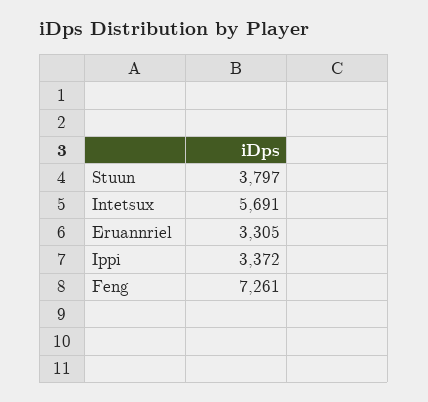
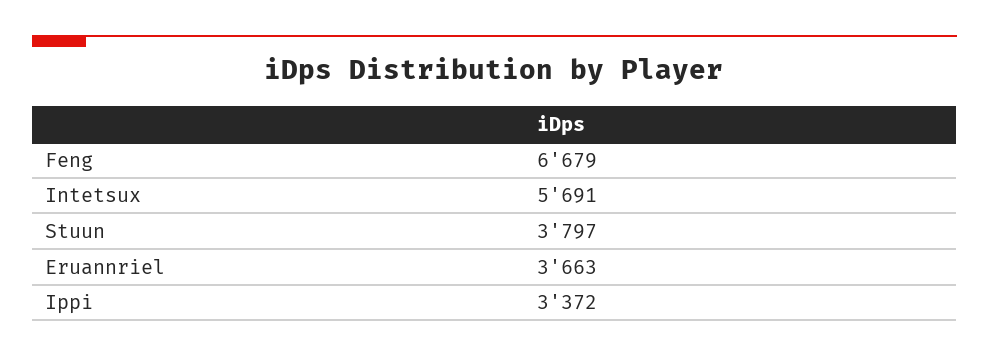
Eruannriel: 3305 -> 3663
Feng: 7261 -> 6679

